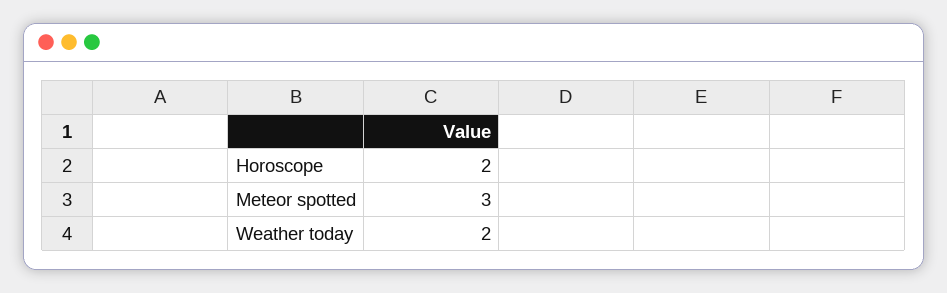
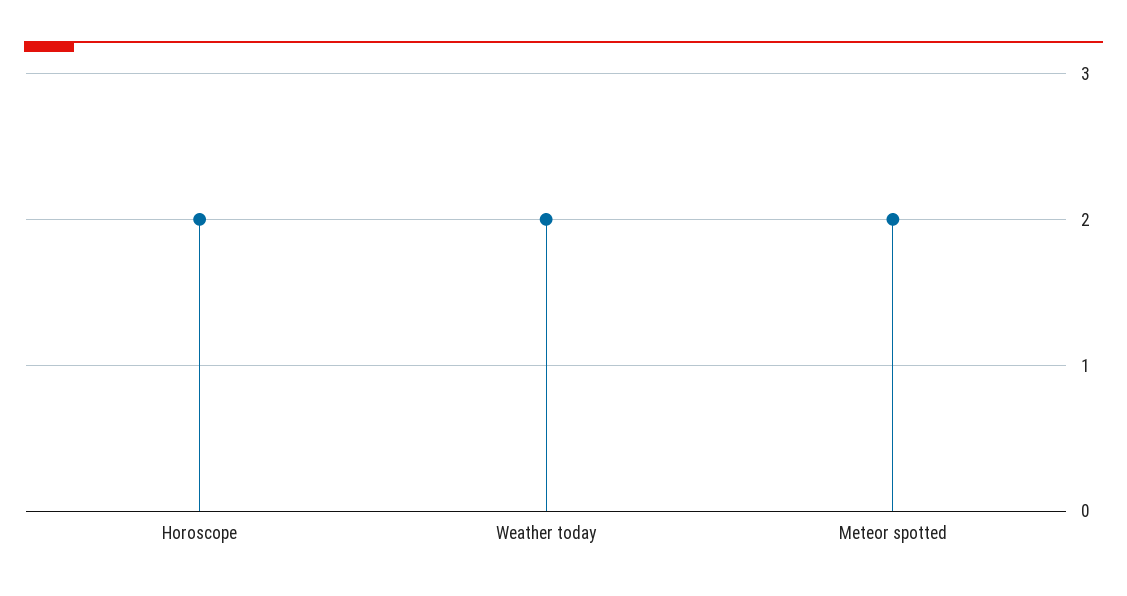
Meteor spotted: 3 -> 2

